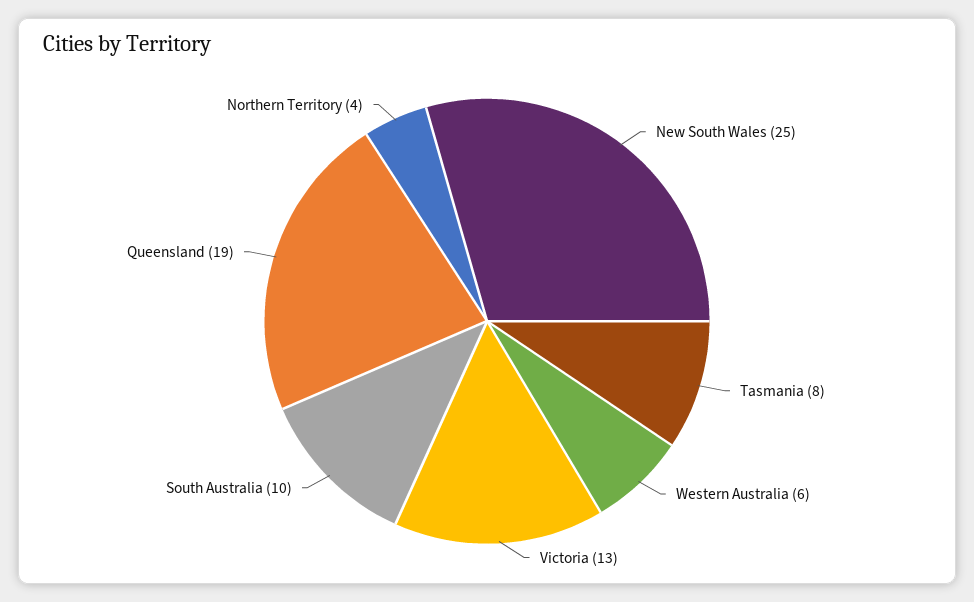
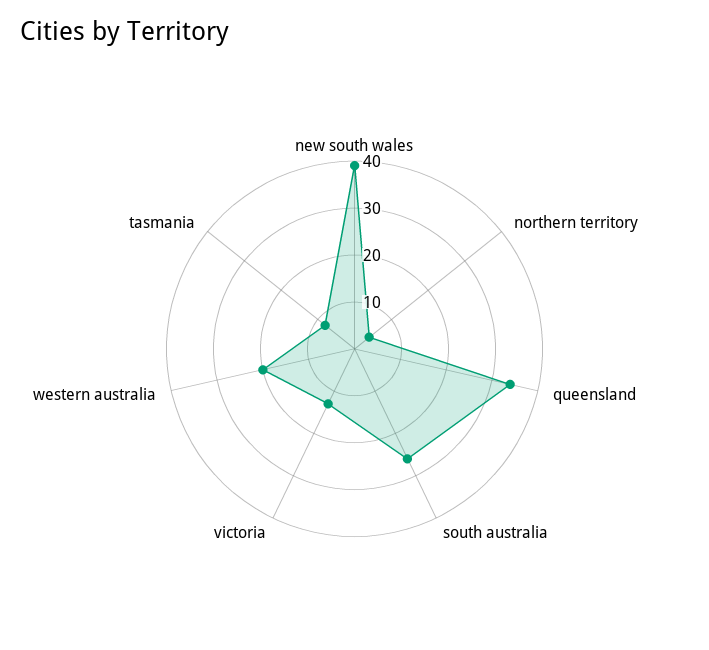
New South Wales: 25 -> 40
Western Australia: 6 -> 20
South Australia: 10 -> 25
Queensland: 19 -> 35

